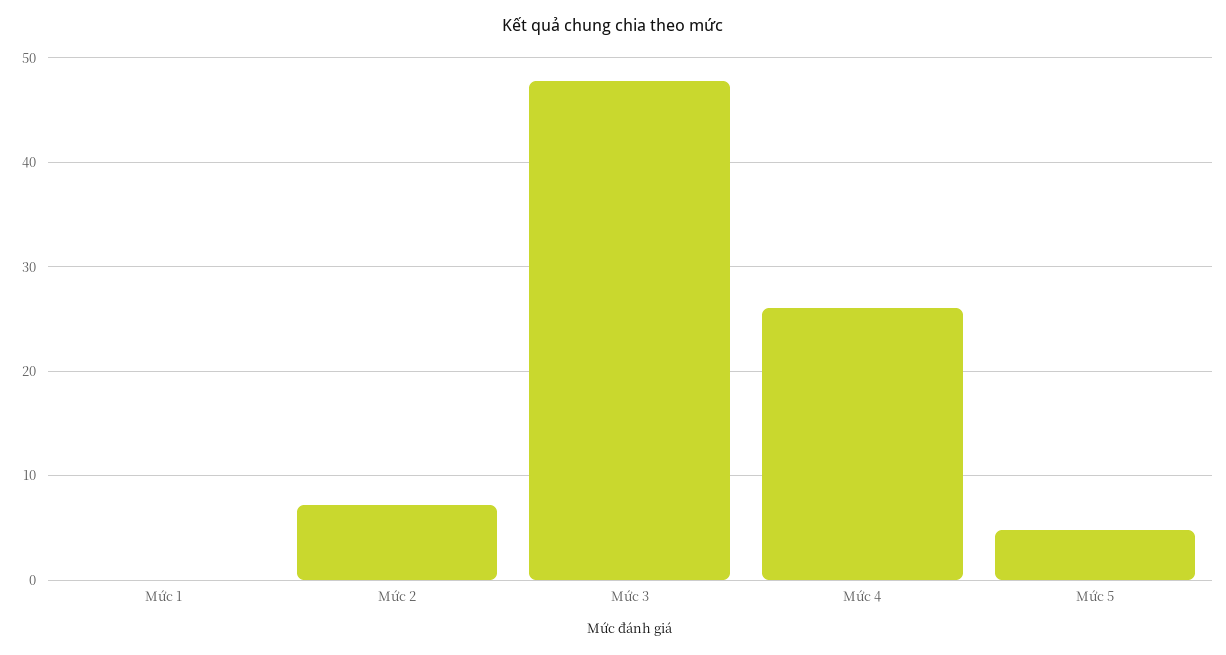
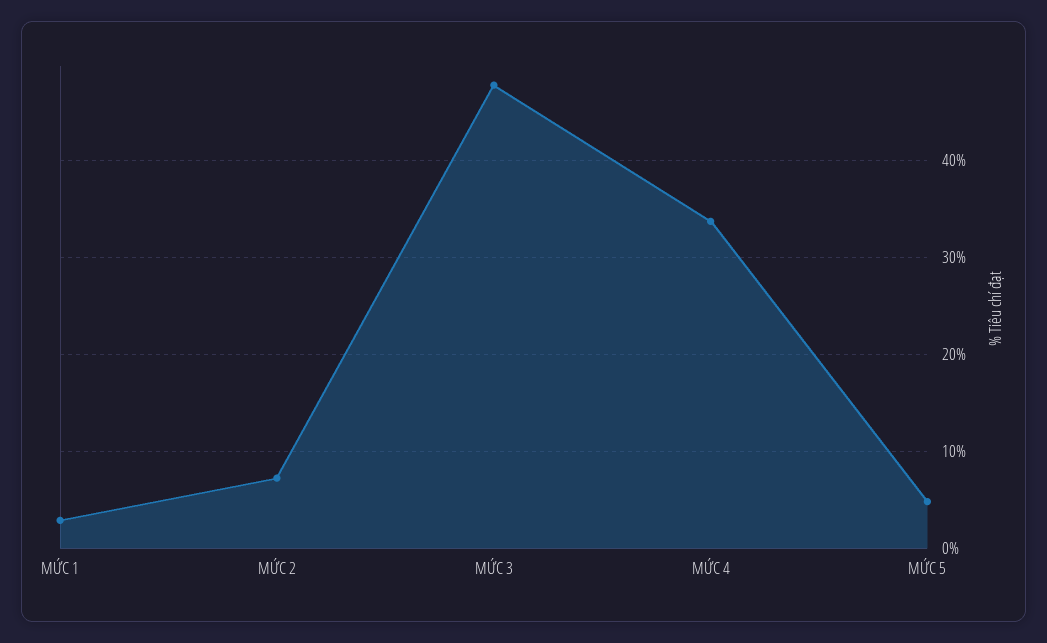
Mức 1: 0 -> 3
Mức 4: 26 -> 34

